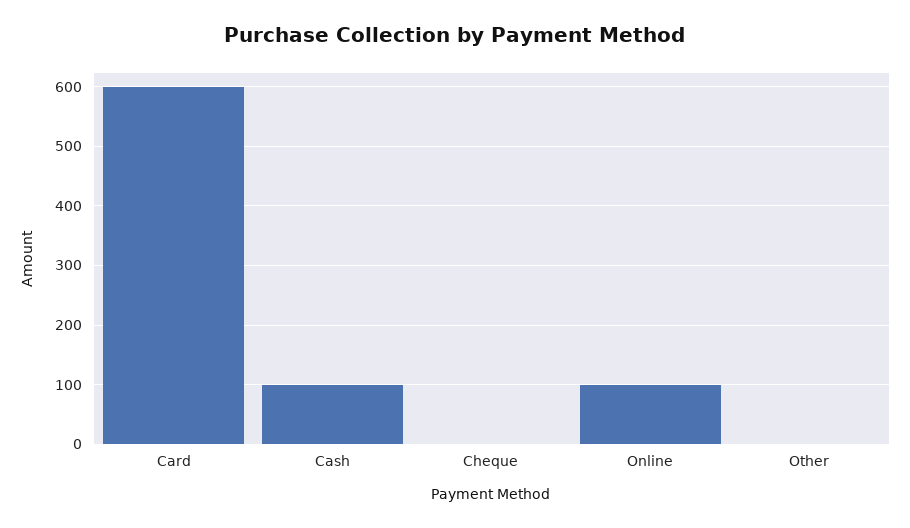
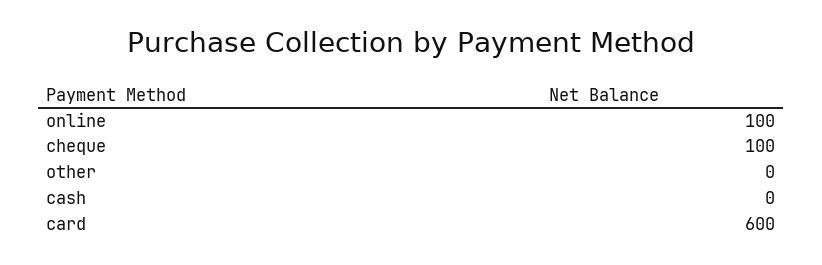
Cash: 100 -> 0
Cheque: 0 -> 100

